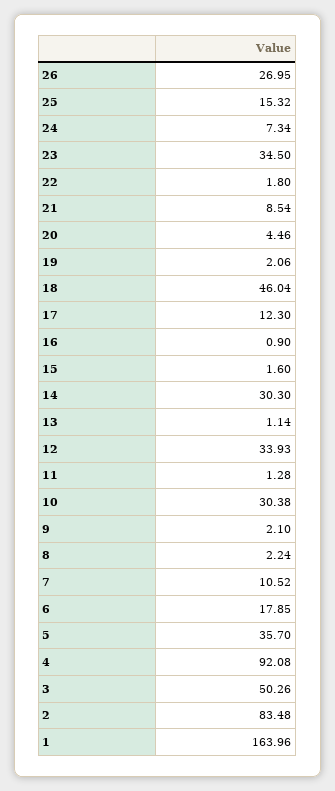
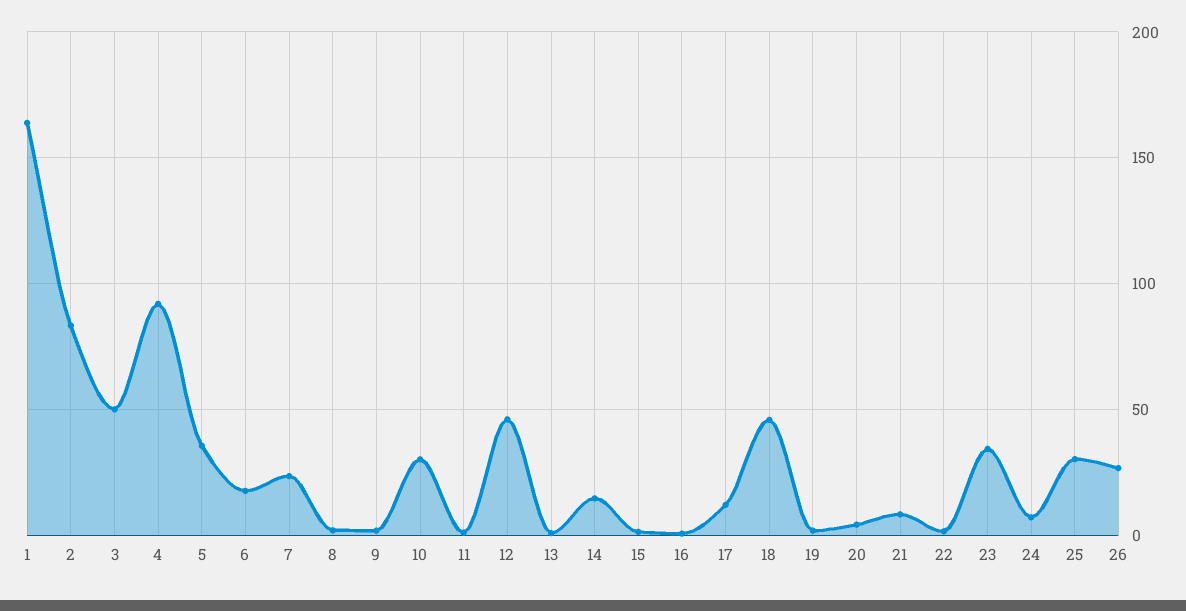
25: 15.32 -> 30
14: 30.3 -> 15
12: 33.93 -> 45
7: 10.52 -> 25

